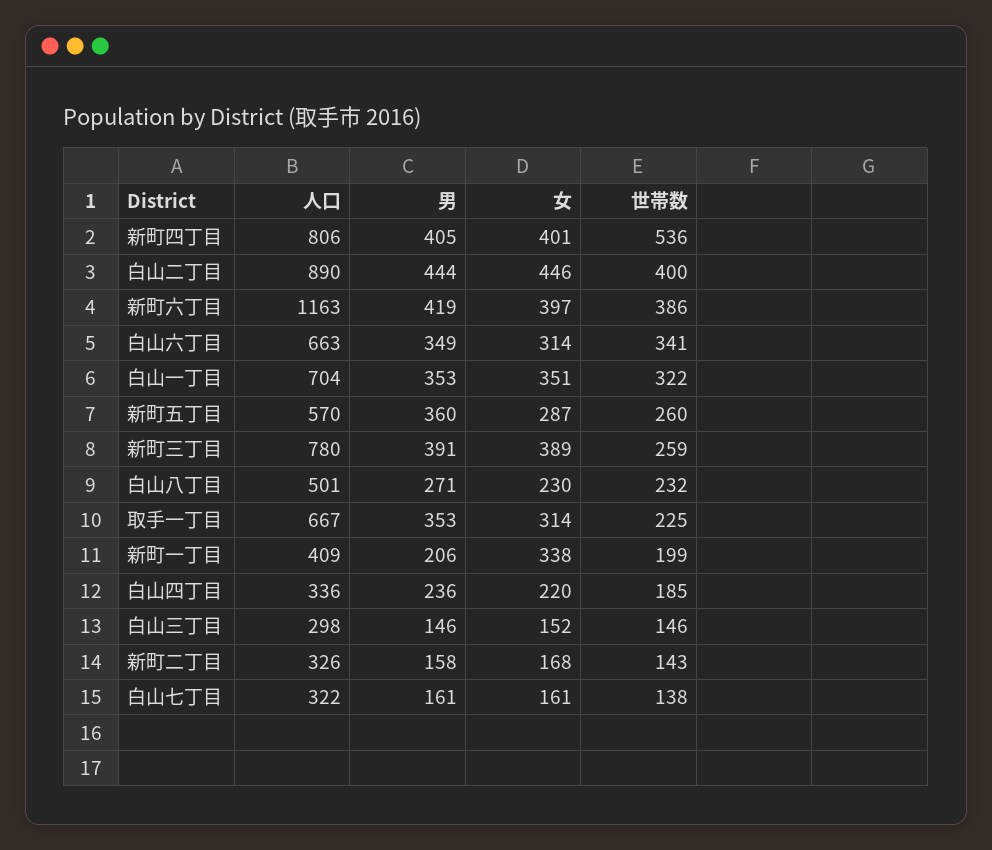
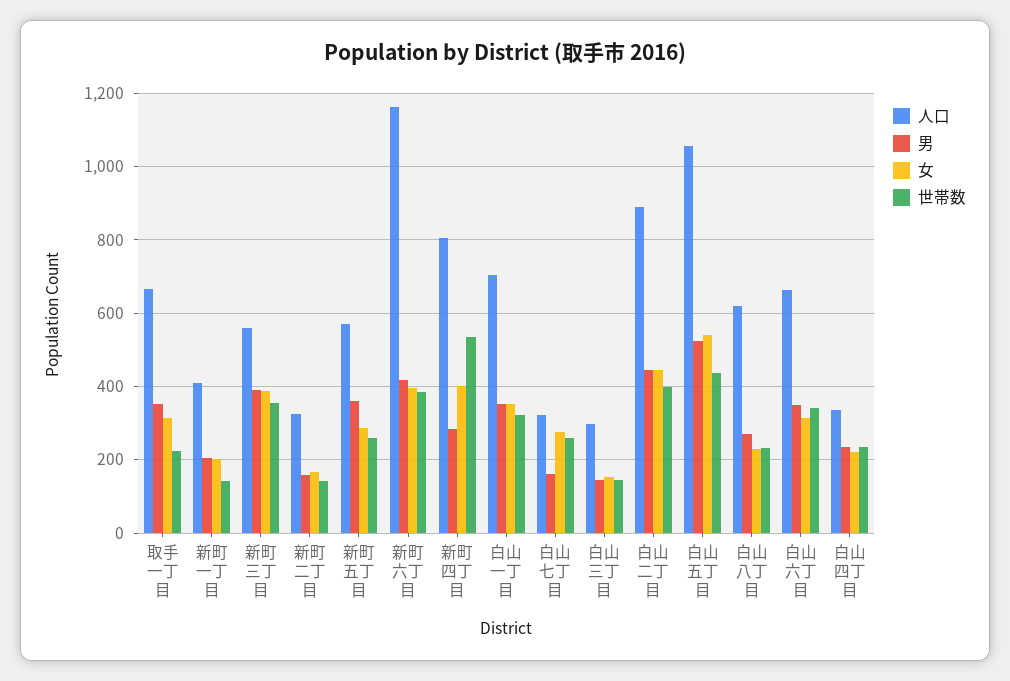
男, 新町四丁目: 405 -> 280
人口, 新町三丁目: 780 -> 560
世帯数, 新町三丁目: 259 -> 360
人口, 白山八丁目: 501 -> 620
女, 新町一丁目: 338 -> 200
世帯数, 新町一丁目: 199 -> 140
世帯数, 白山四丁目: 185 -> 240
女, 白山七丁目: 161 -> 280
世帯数, 白山七丁目: 138 -> 260
人口, 白山五丁目: none -> 1060
男, 白山五丁目: none -> 520
女, 白山五丁目: none -> 540
世帯数, 白山五丁目: none -> 440

